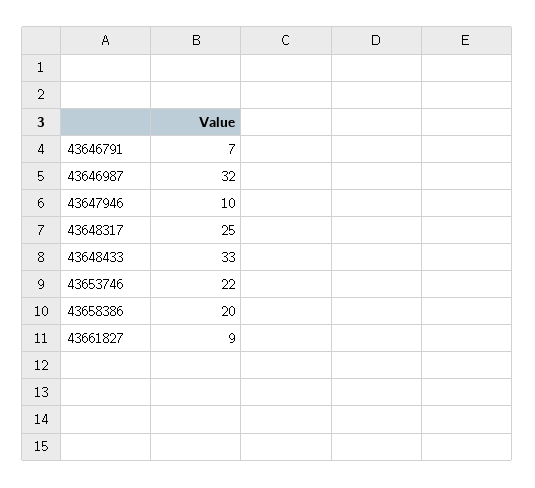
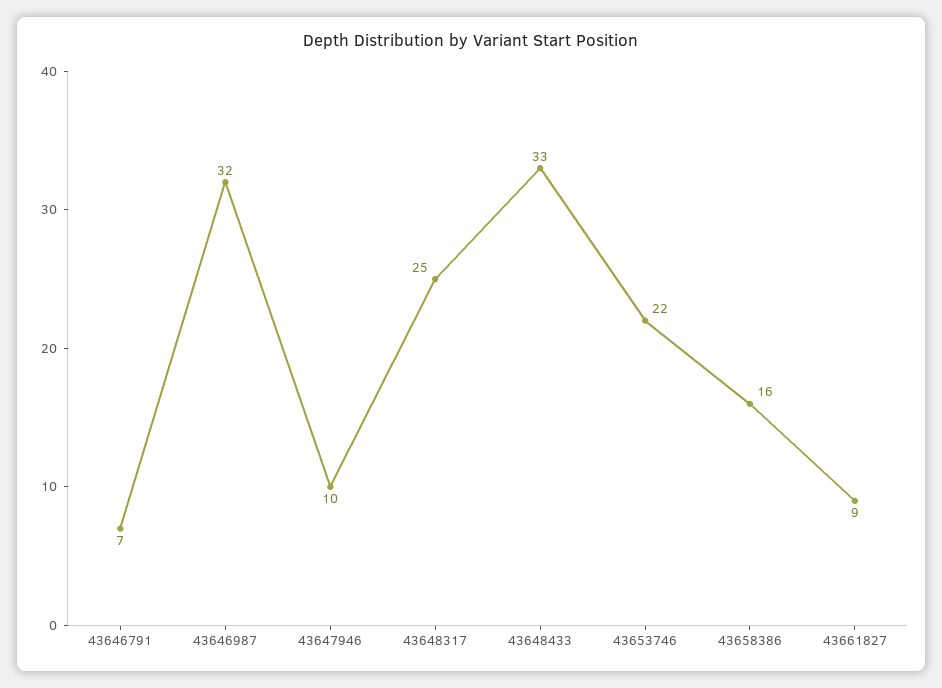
43658386: 20 -> 16

